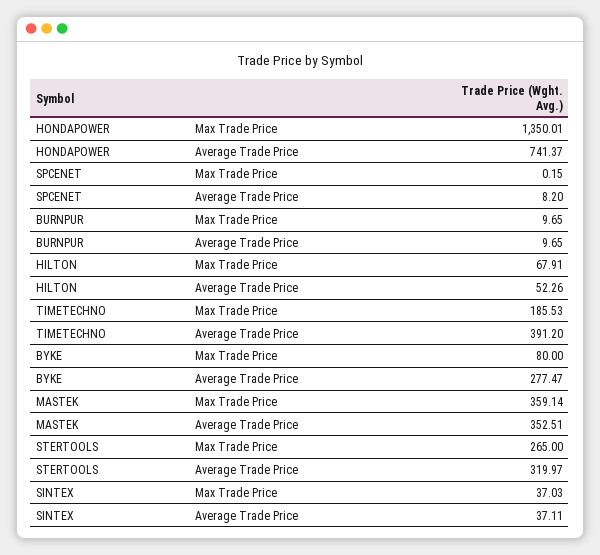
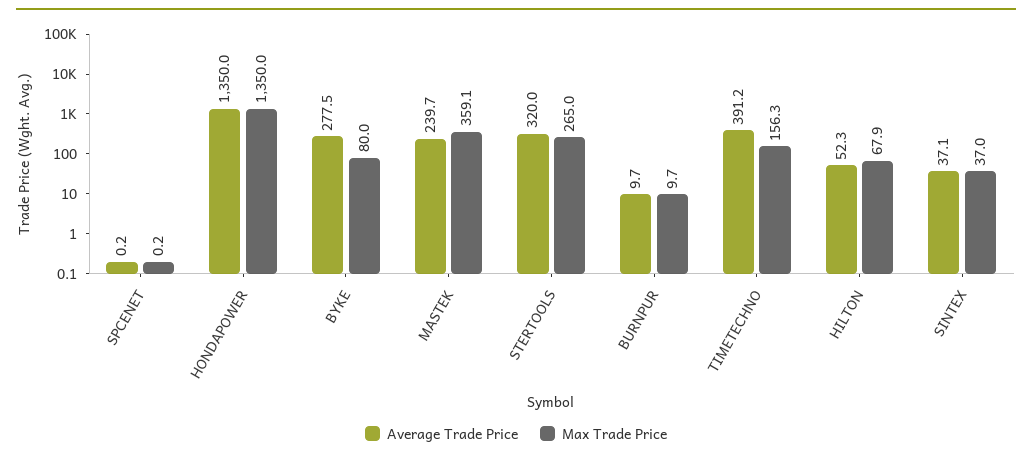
Average Trade Price, HONDAPOWER: 741.37 -> 1350
Average Trade Price, SPCENET: 8.2 -> 0.2
Max Trade Price, TIMETECHNO: 185.53 -> 156.3
Average Trade Price, MASTEK: 352.51 -> 239.7

